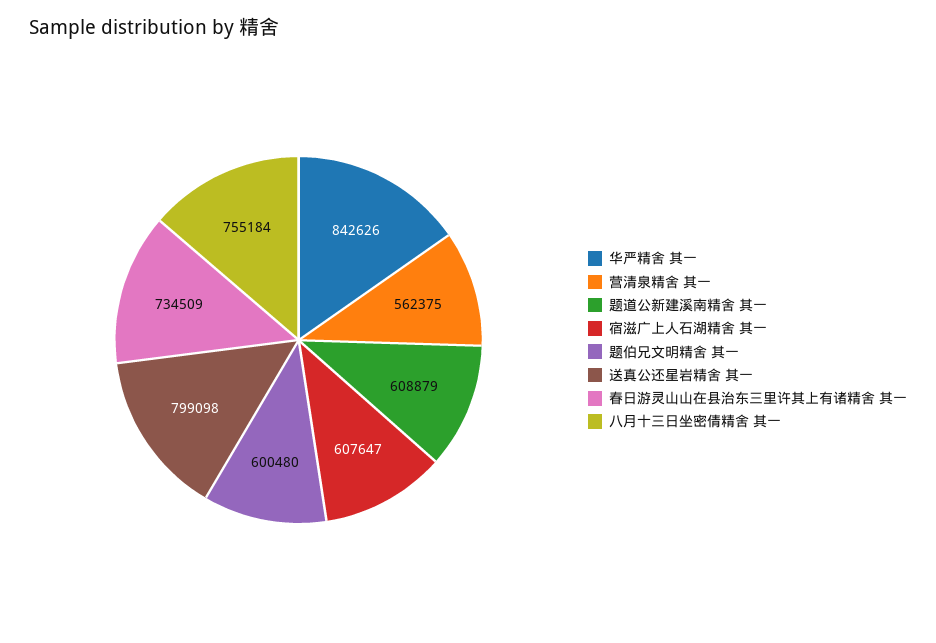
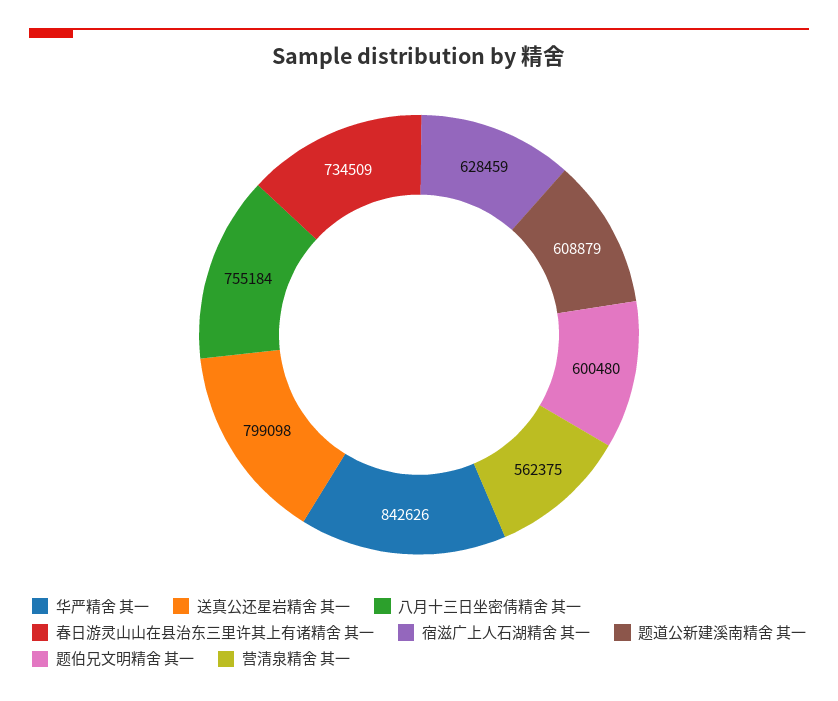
宿滋广上人石湖精舍 其一: 607647 -> 628459

